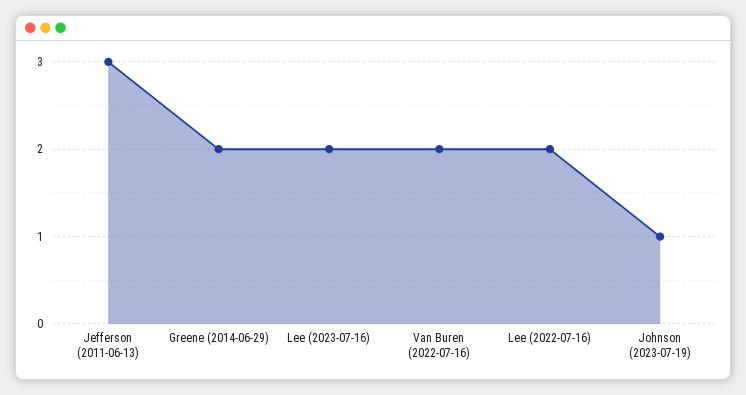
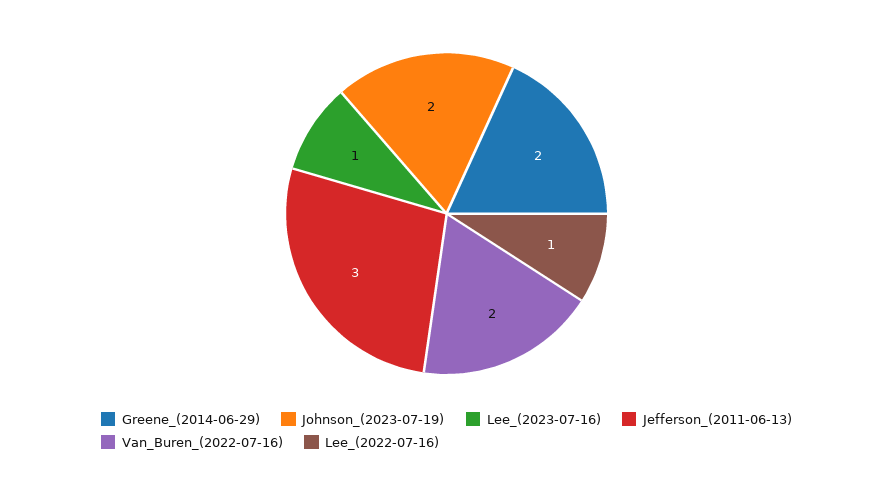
Lee (2023-07-16): 2 -> 1
Lee (2022-07-16): 2 -> 1
Johnson (2023-07-19): 1 -> 2

